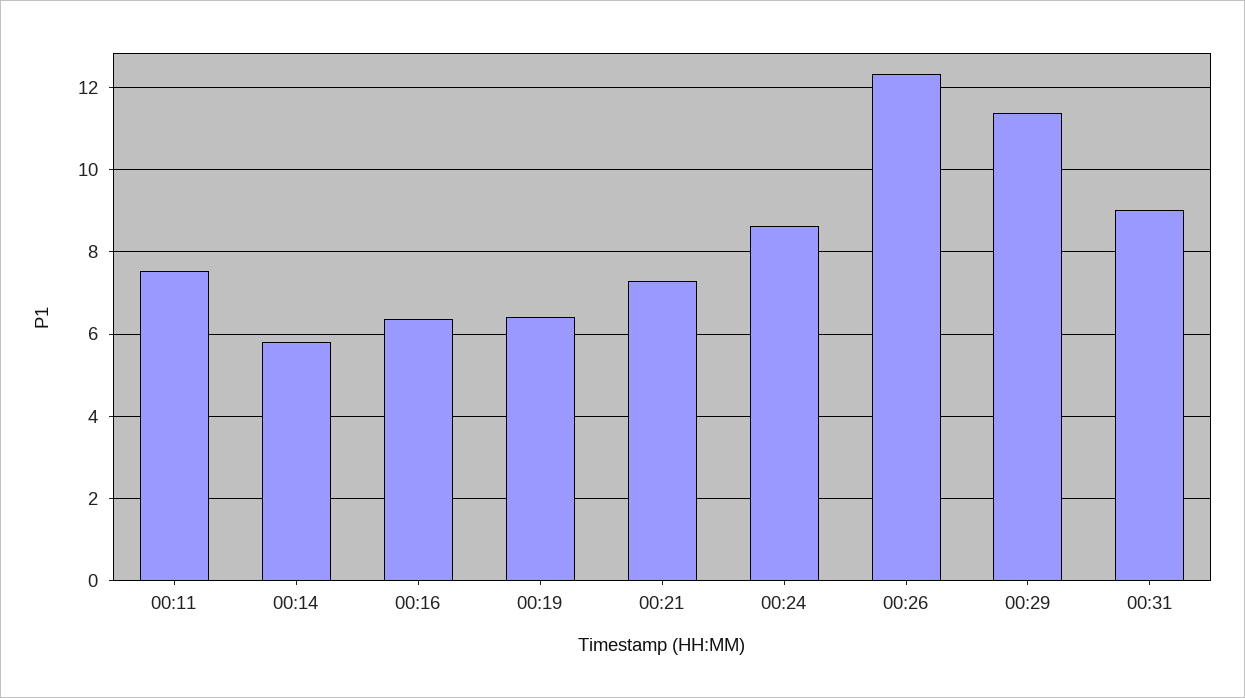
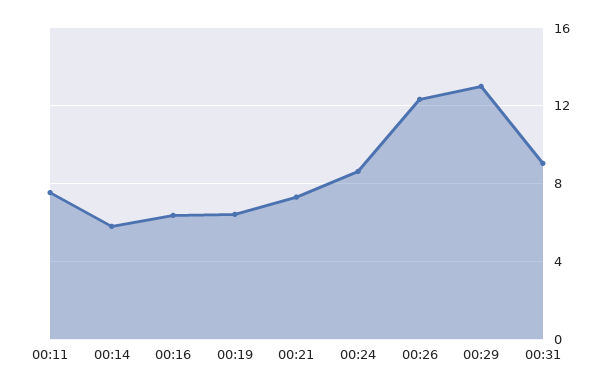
00:29: 11.4 -> 13

